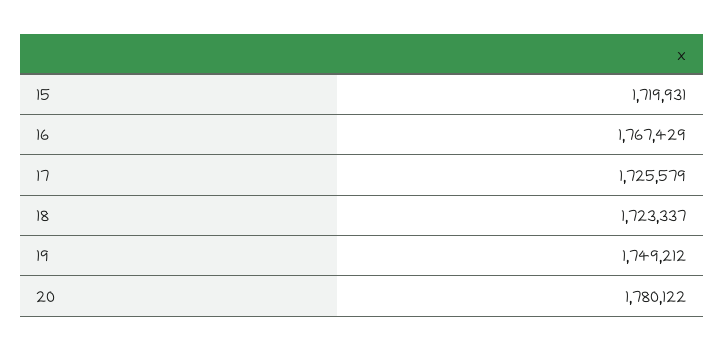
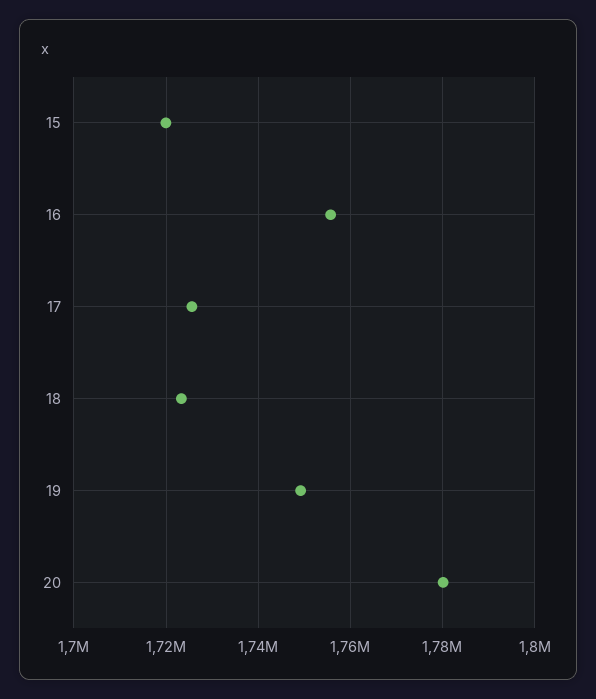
16: 1767429 -> 1756000

